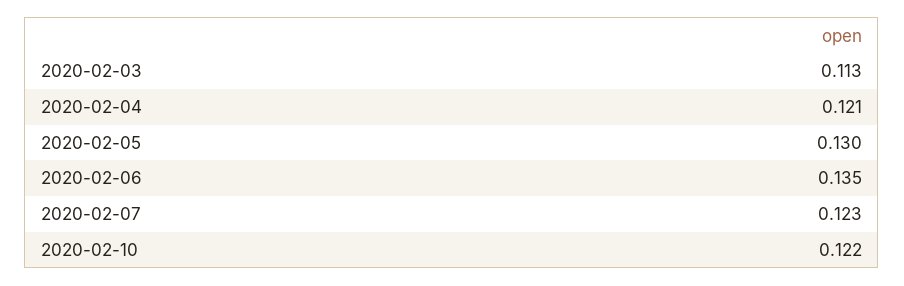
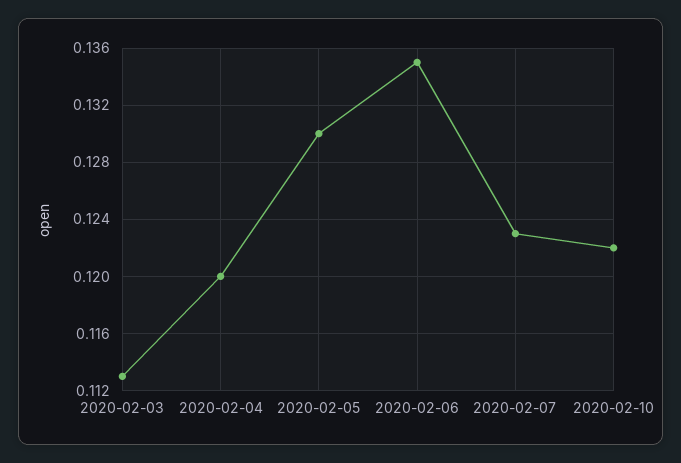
2020-02-04: 0.121 -> 0.12

